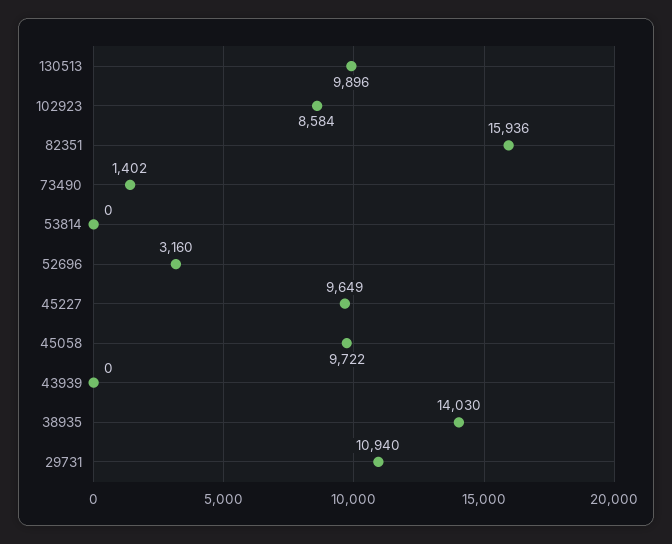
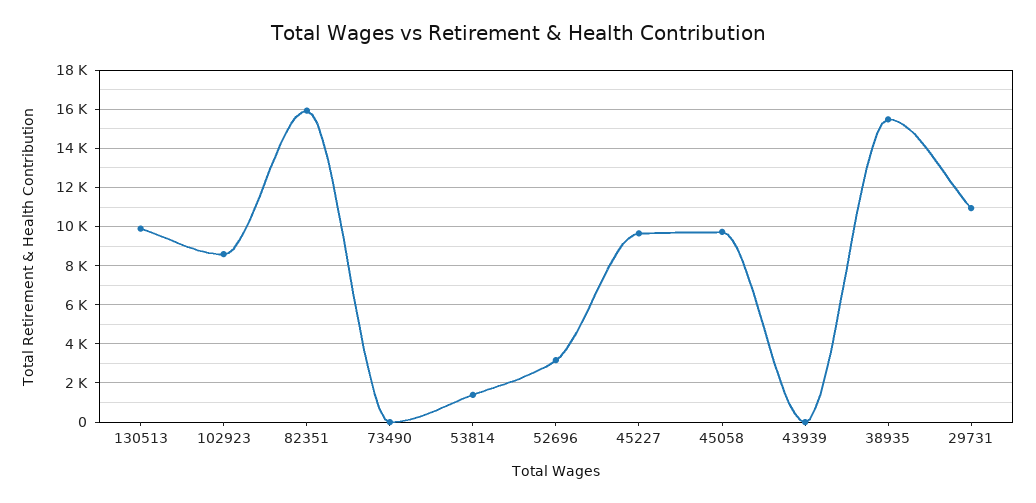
73490: 1402 -> 0
53814: 0 -> 1500
38935: 14030 -> 15500

